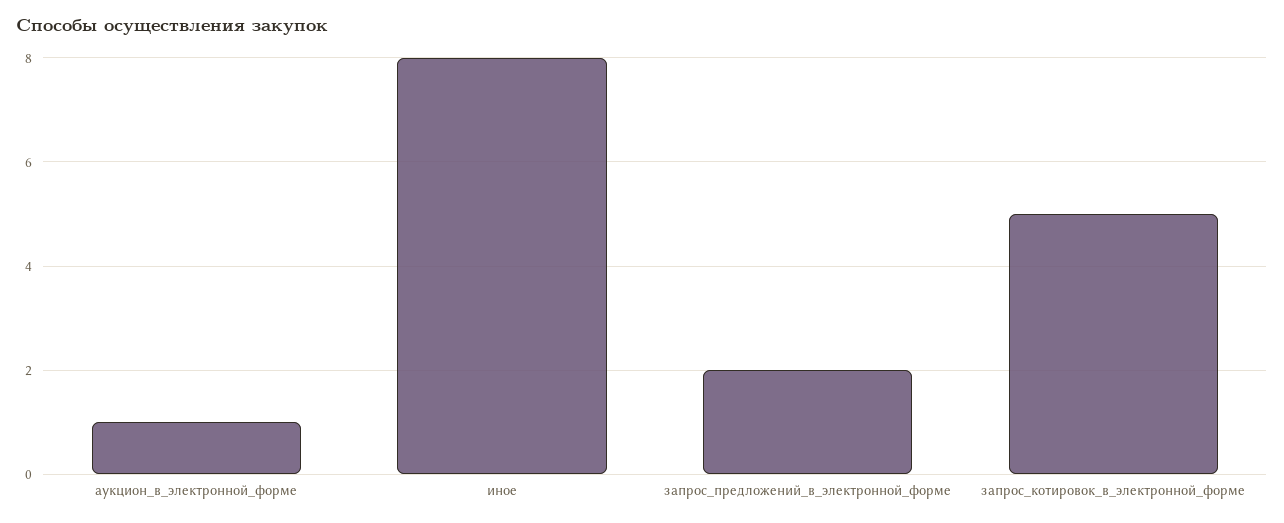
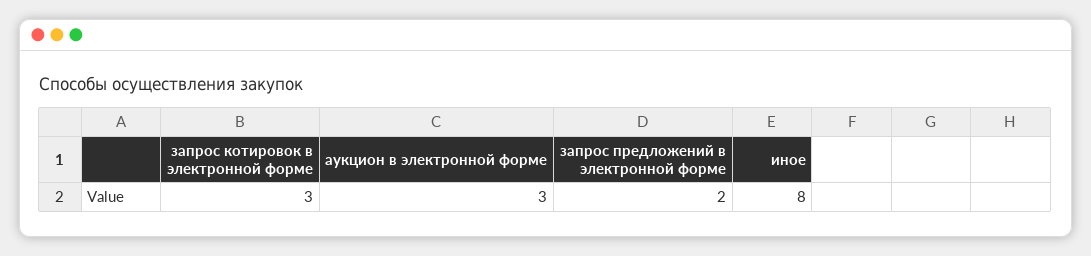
аукцион_в_электронной_форме: 1 -> 3
запрос_котировок_в_электронной_форме: 5 -> 3

